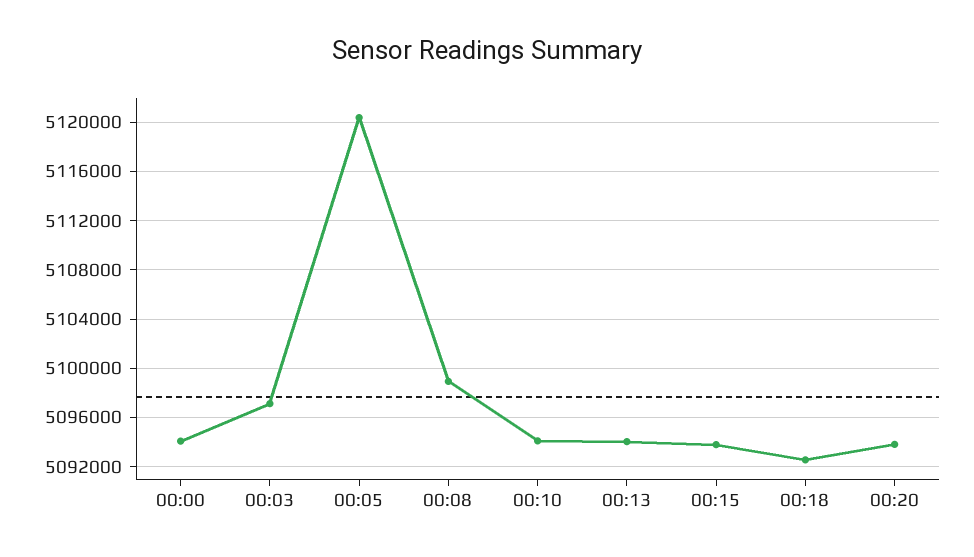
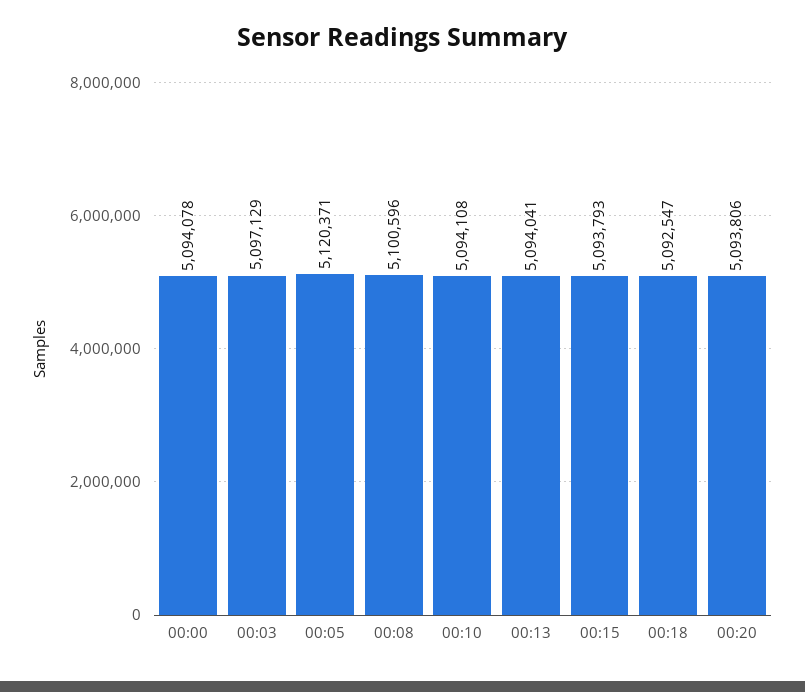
00:08: 5099000 -> 5100596

